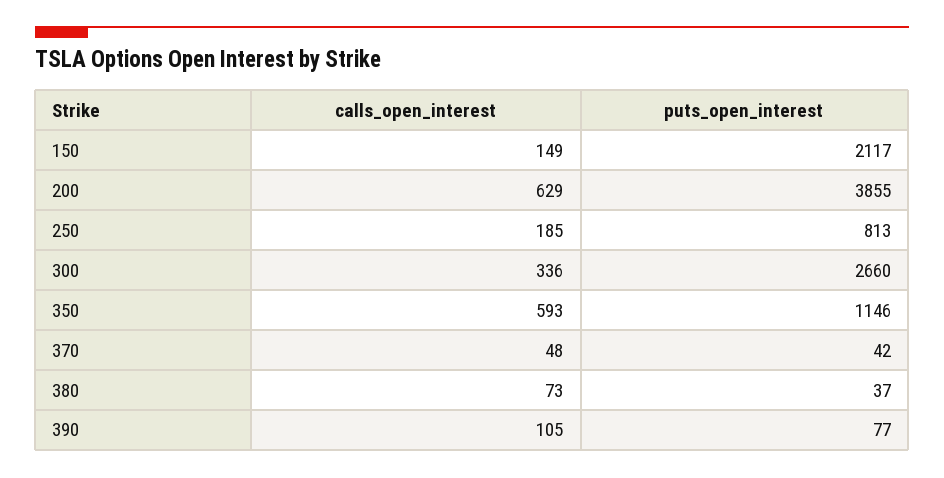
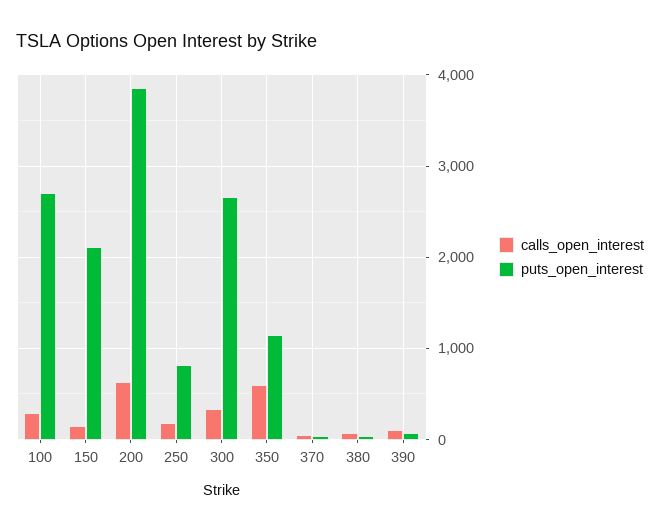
calls_open_interest, 100: none -> 300
puts_open_interest, 100: none -> 2700

